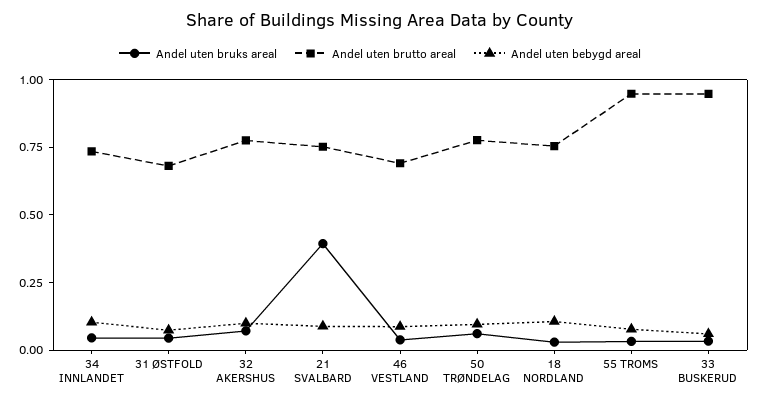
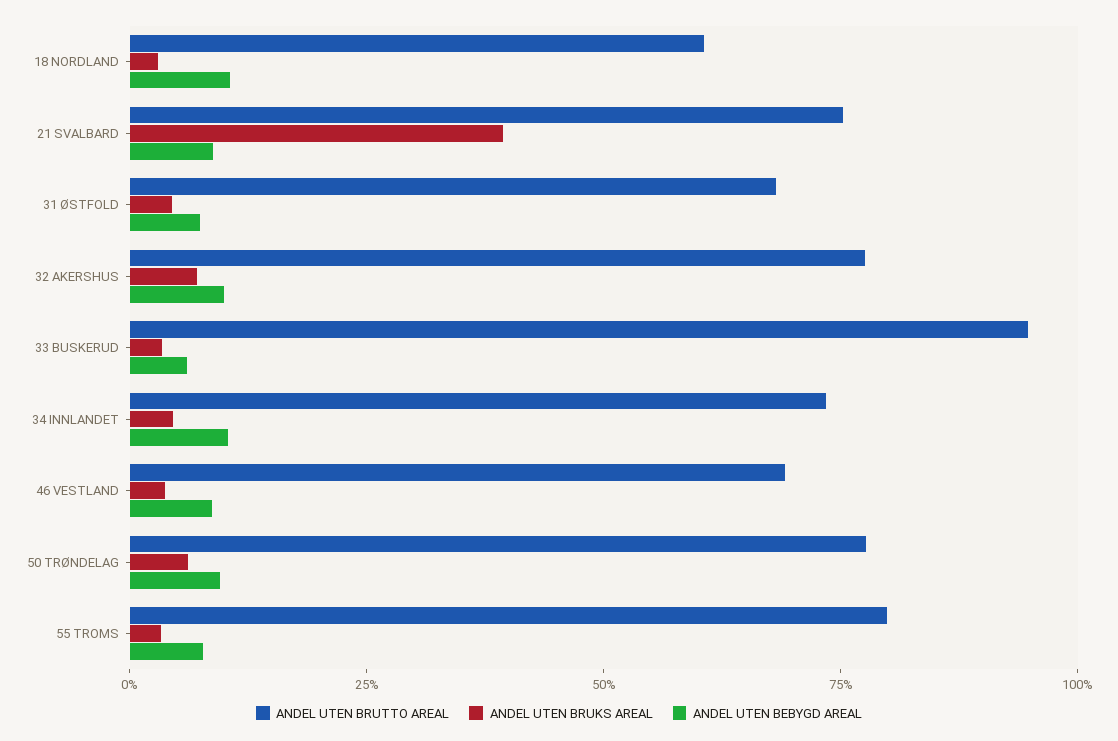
Andel uten brutto areal, 18 NORDLAND: 0.75 -> 0.6
Andel uten brutto areal, 55 TROMS: 0.95 -> 0.8

